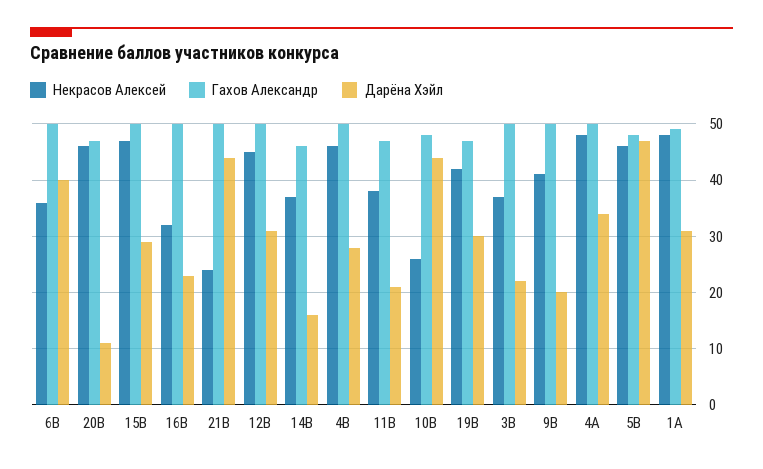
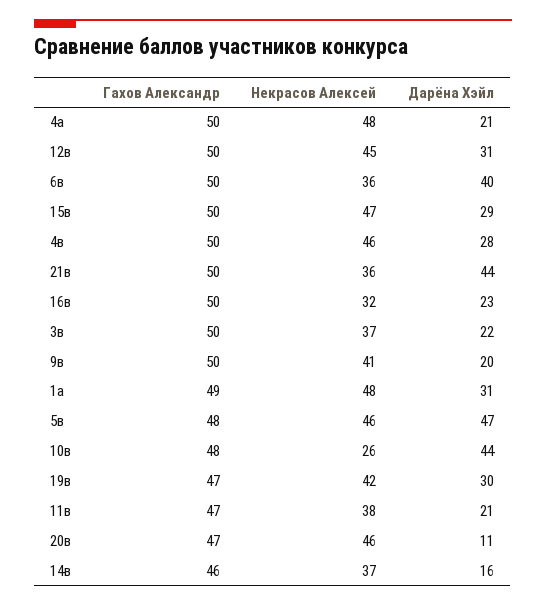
Некрасов Алексей, 21В: 25 -> 36
Дарёна Хэйл, 4А: 35 -> 21

